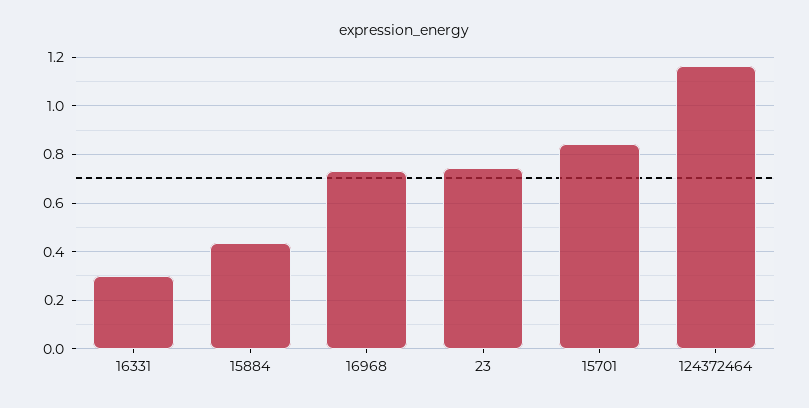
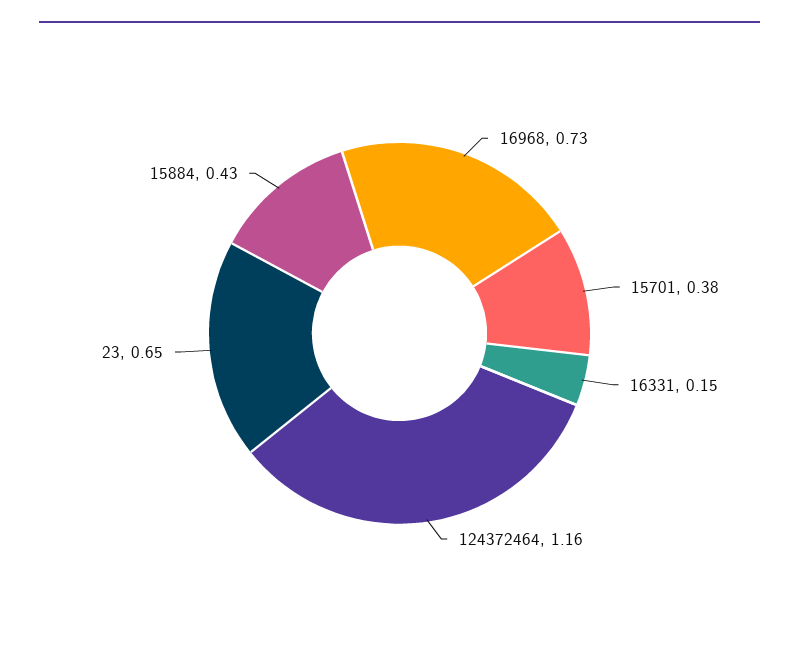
16331: 0.3 -> 0.15
23: 0.75 -> 0.65
15701: 0.85 -> 0.38

